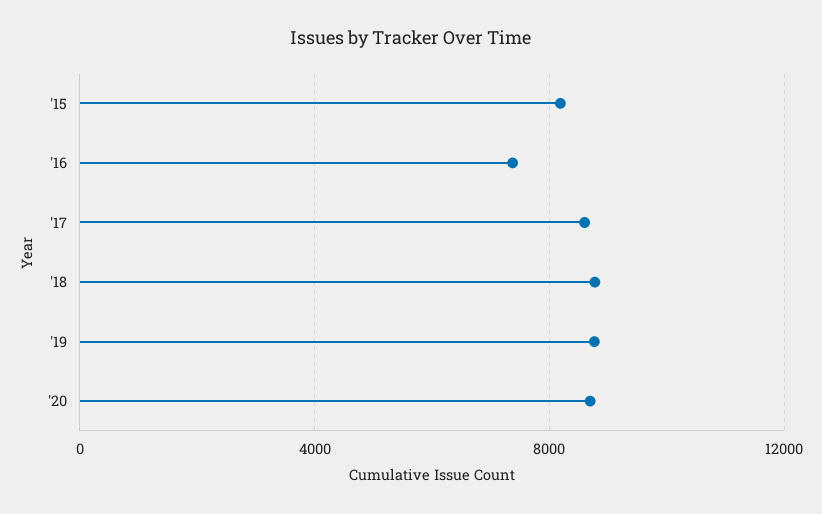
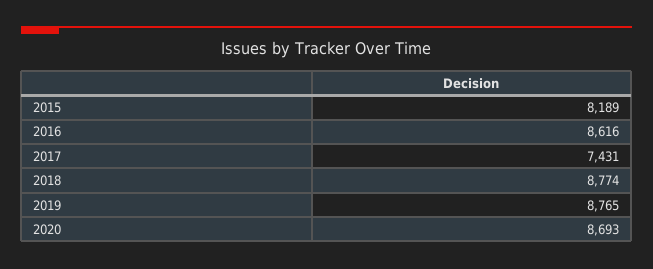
'16: 7500 -> 8616
'17: 8500 -> 7431

